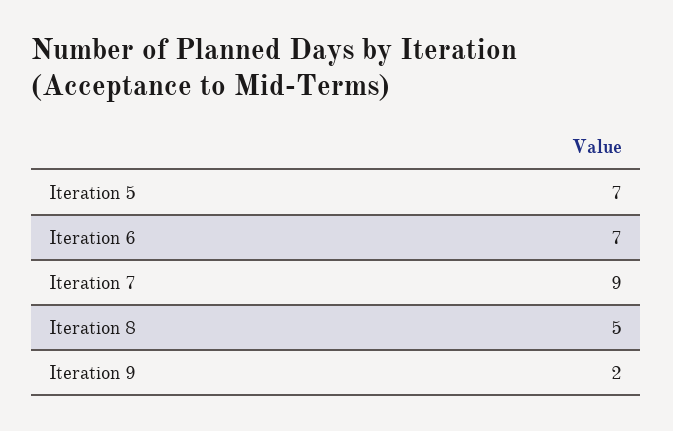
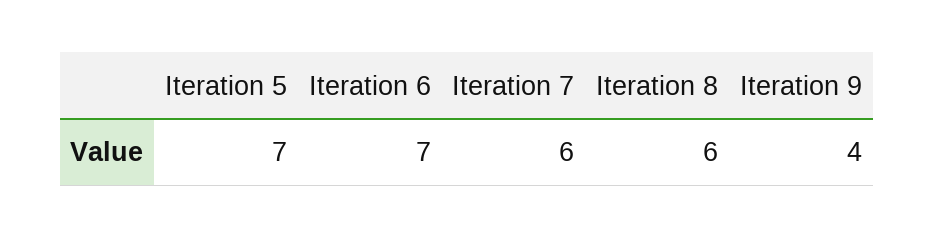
Iteration 7: 9 -> 6
Iteration 8: 5 -> 6
Iteration 9: 2 -> 4

